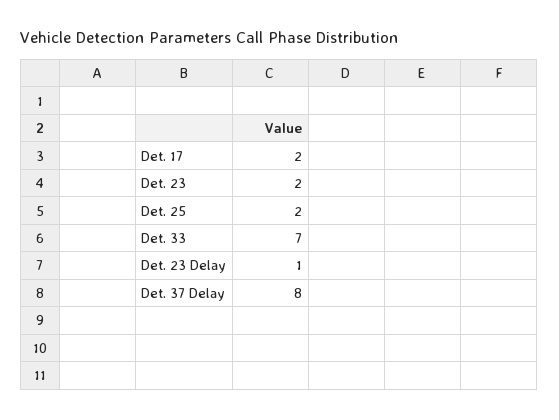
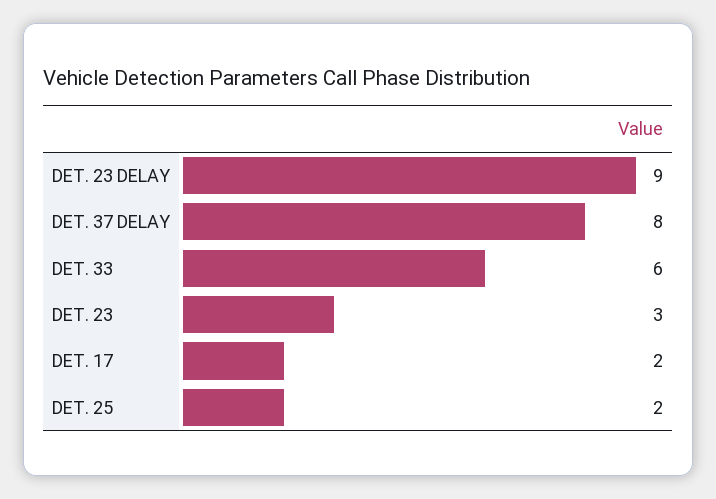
Det. 23: 2 -> 3
Det. 33: 7 -> 6
Det. 23 Delay: 1 -> 9

